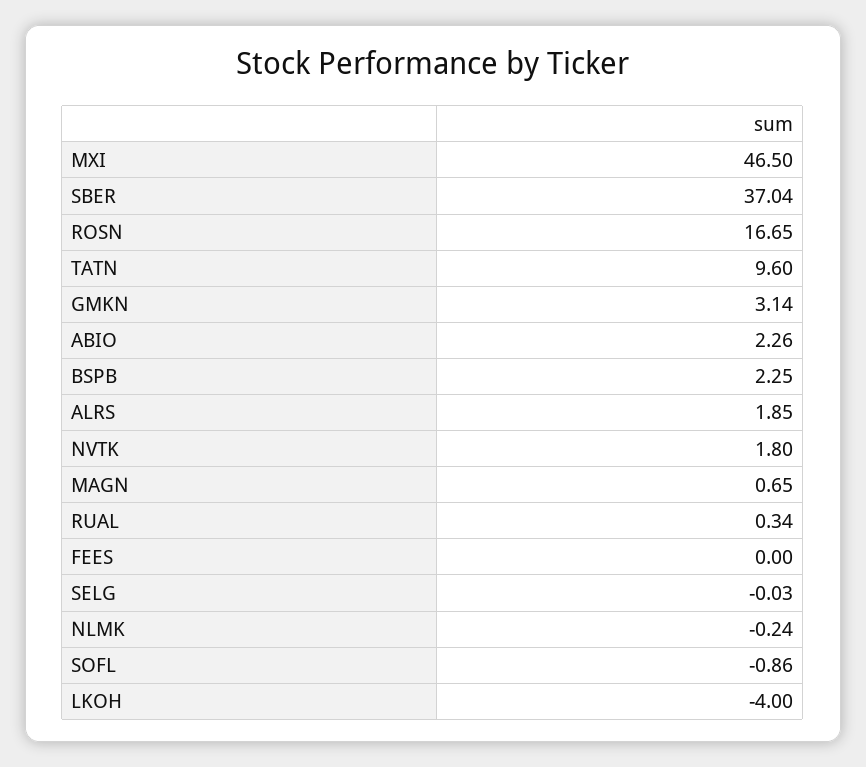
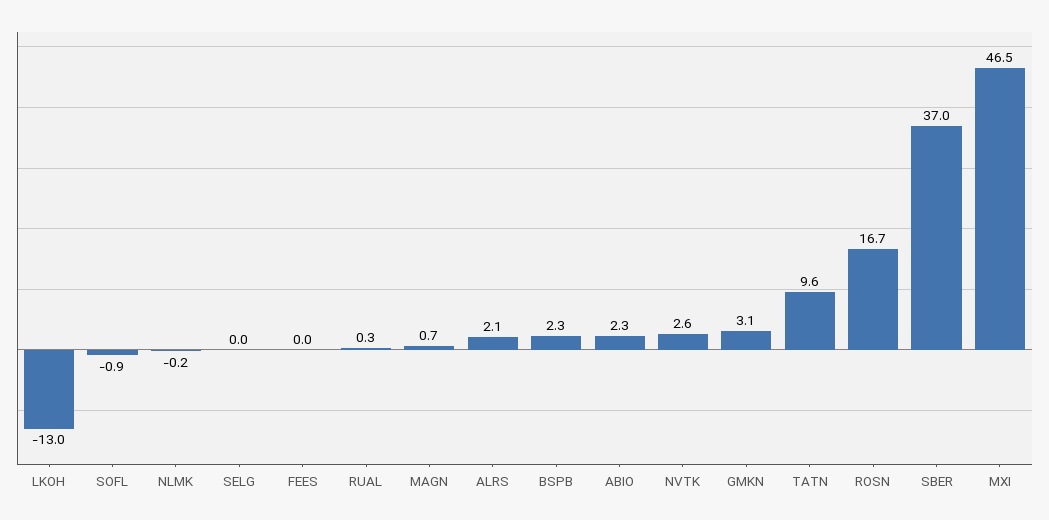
ALRS: 1.85 -> 2.1
NVTK: 1.8 -> 2.6
LKOH: -4 -> -13

